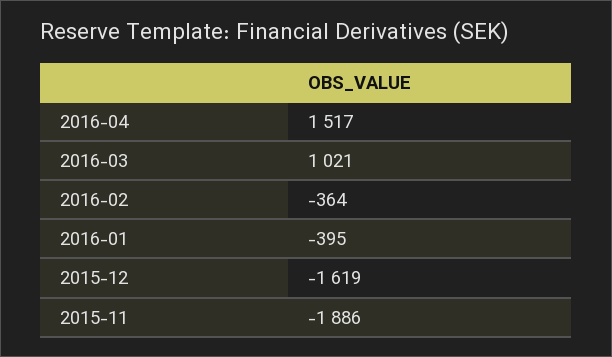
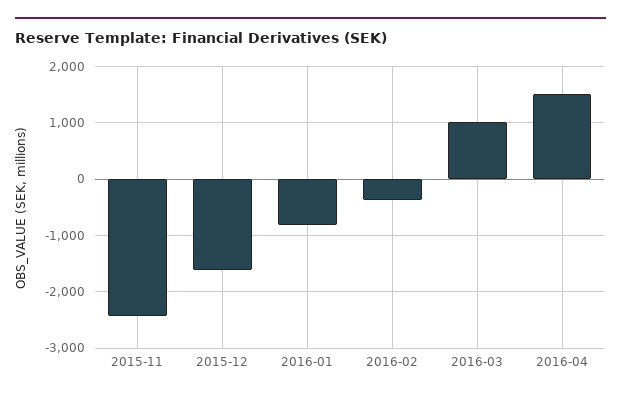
2016-01: -395 -> -800
2015-11: -1886 -> -2400

